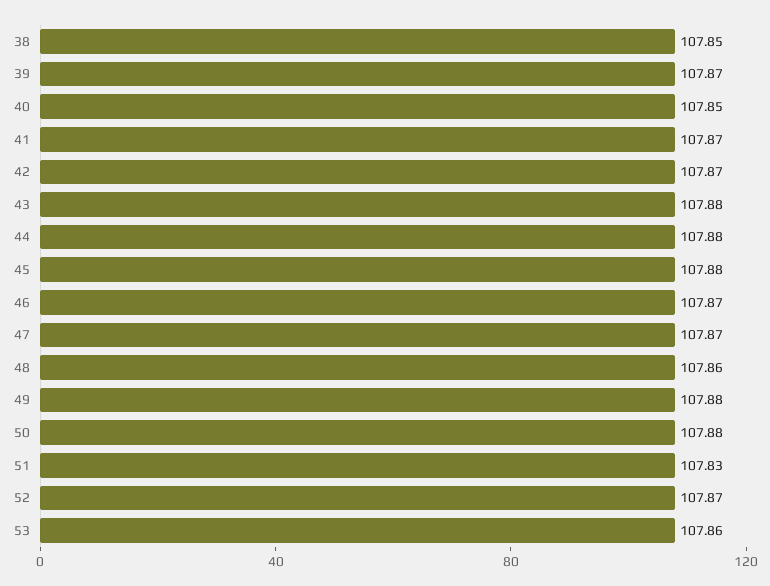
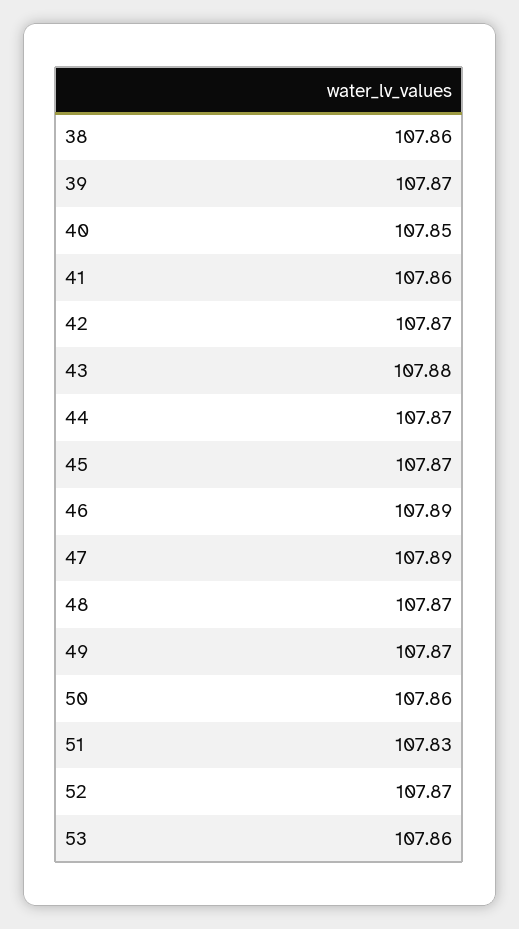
38: 107.85 -> 107.86
41: 107.87 -> 107.86
44: 107.88 -> 107.87
45: 107.88 -> 107.87
46: 107.87 -> 107.89
47: 107.87 -> 107.89
48: 107.86 -> 107.87
49: 107.88 -> 107.87
50: 107.88 -> 107.86

